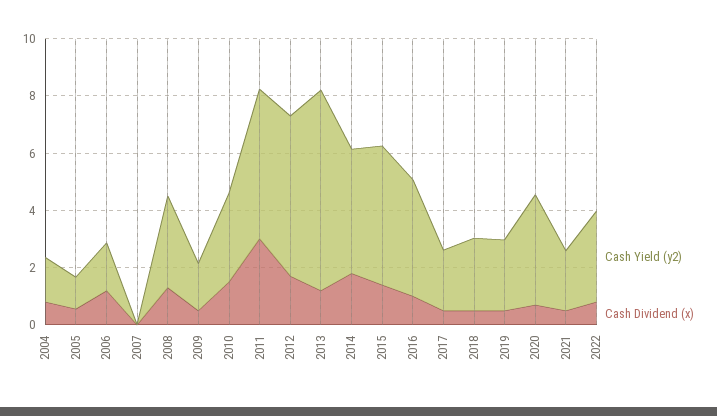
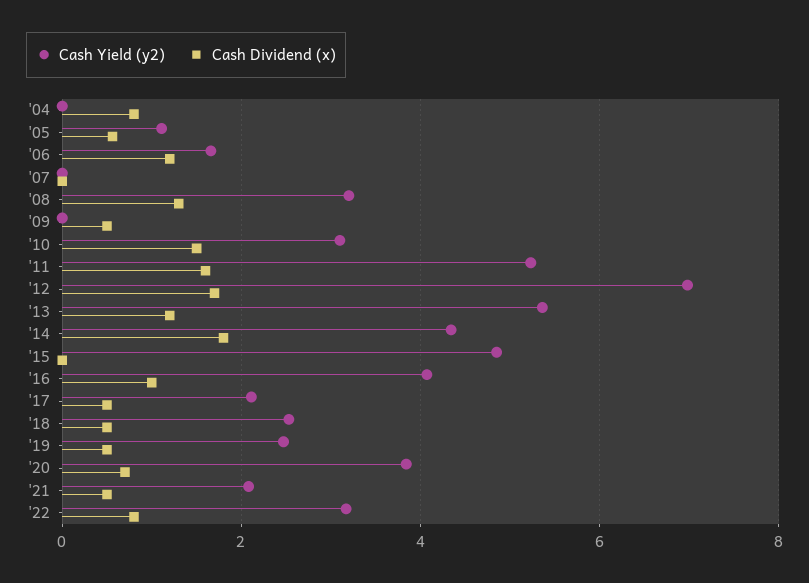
Cash Yield (y2), 2004: 1.5 -> 0
Cash Yield (y2), 2009: 1.5 -> 0
Cash Dividend (x), 2011: 3 -> 1.6
Cash Yield (y2), 2012: 5.5 -> 7
Cash Yield (y2), 2013: 7 -> 5.4
Cash Dividend (x), 2015: 1.5 -> 0

